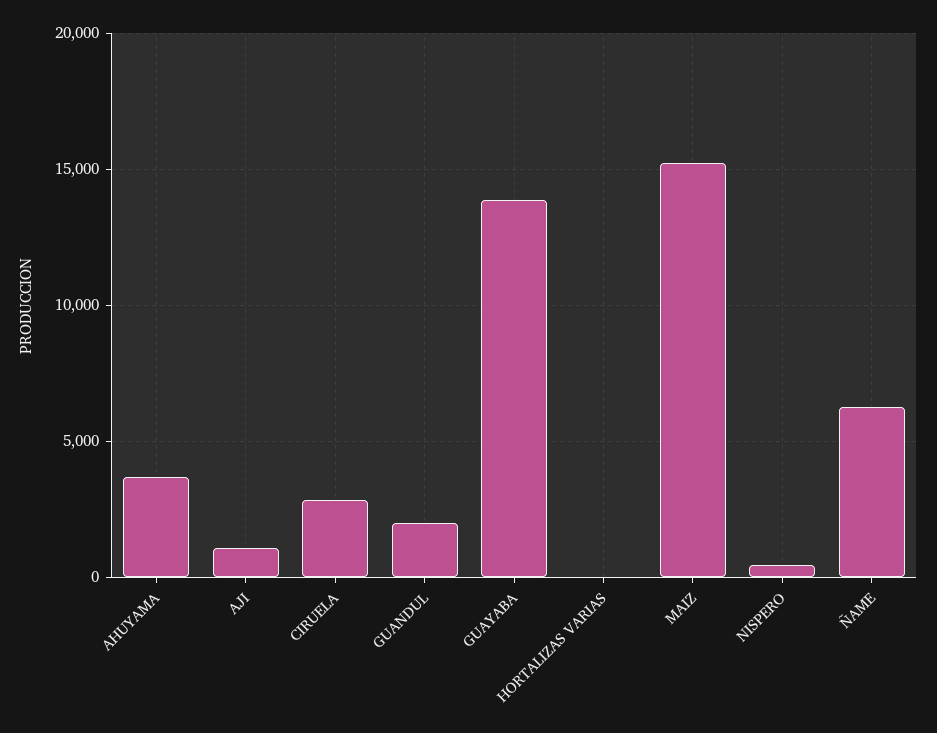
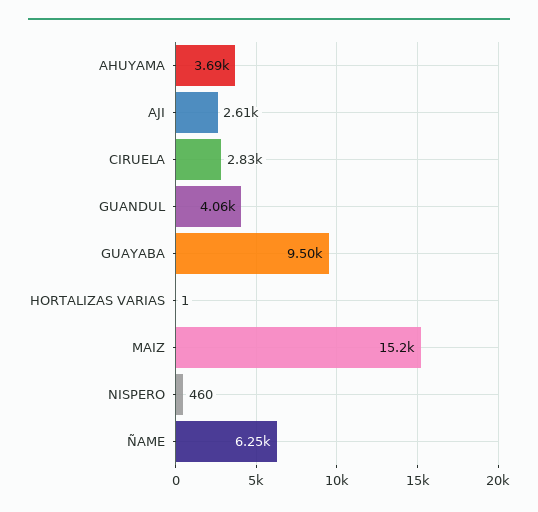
AJI: 1000 -> 2610
GUANDUL: 2000 -> 4060
GUAYABA: 14000 -> 9500

